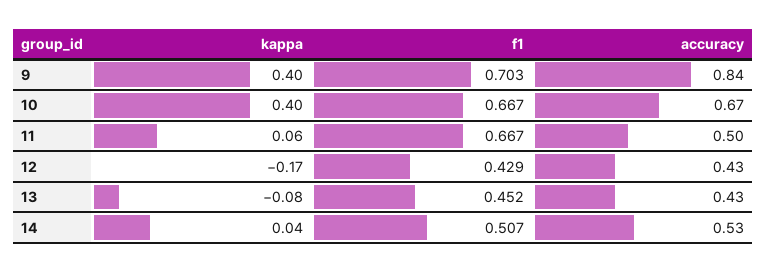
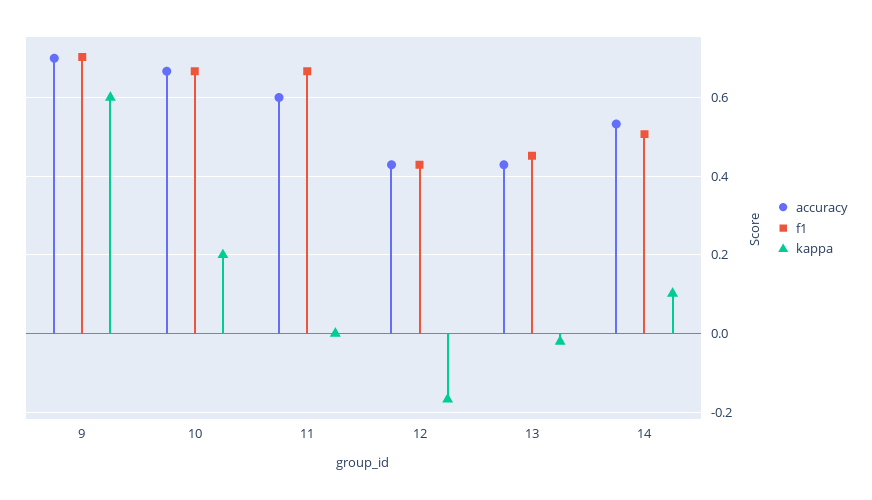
kappa, 9: 0.4 -> 0.6
accuracy, 9: 0.84 -> 0.7
kappa, 10: 0.4 -> 0.2
kappa, 11: 0.06 -> 0
accuracy, 11: 0.5 -> 0.6
kappa, 13: -0.08 -> -0.02
kappa, 14: 0.04 -> 0.1

